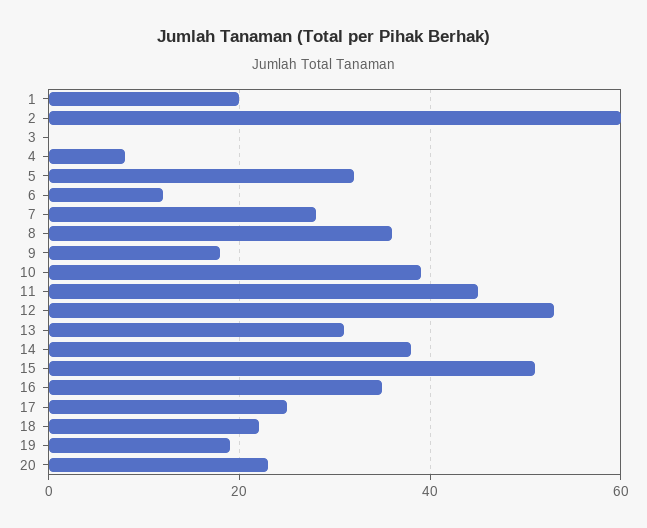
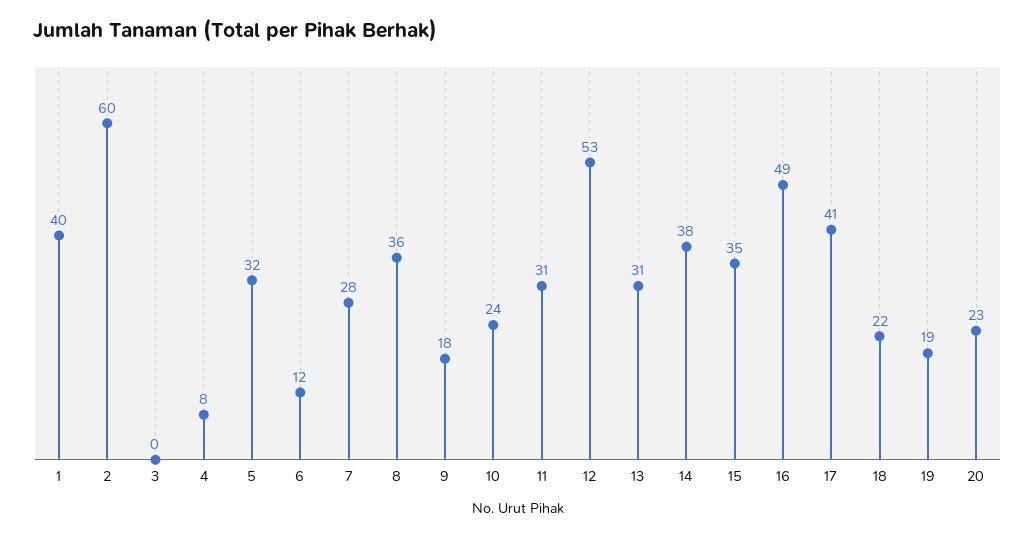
1: 20 -> 40
10: 40 -> 24
11: 45 -> 31
15: 50 -> 35
16: 35 -> 49
17: 25 -> 41

